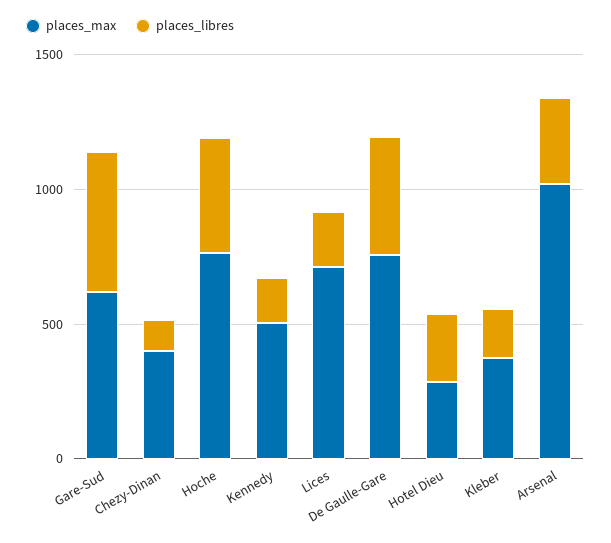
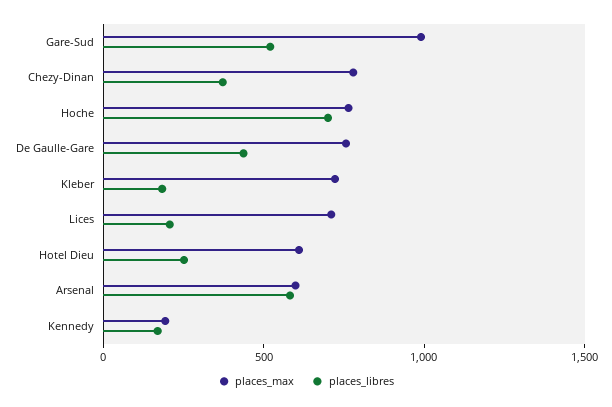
places_max, Gare-Sud: 600 -> 1000
places_max, Chezy-Dinan: 400 -> 800
places_libres, Chezy-Dinan: 100 -> 400
places_libres, Hoche: 400 -> 700
places_max, Kennedy: 500 -> 200
places_max, Hotel Dieu: 300 -> 600
places_max, Kleber: 400 -> 700
places_max, Arsenal: 1000 -> 600
places_libres, Arsenal: 300 -> 600

